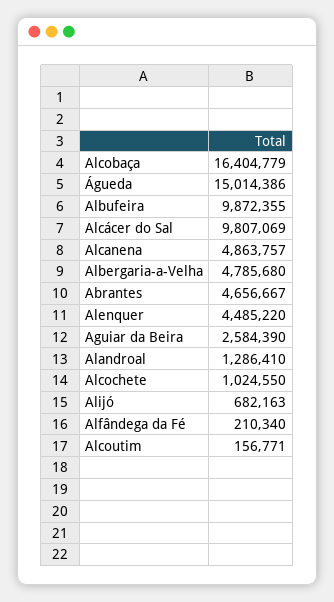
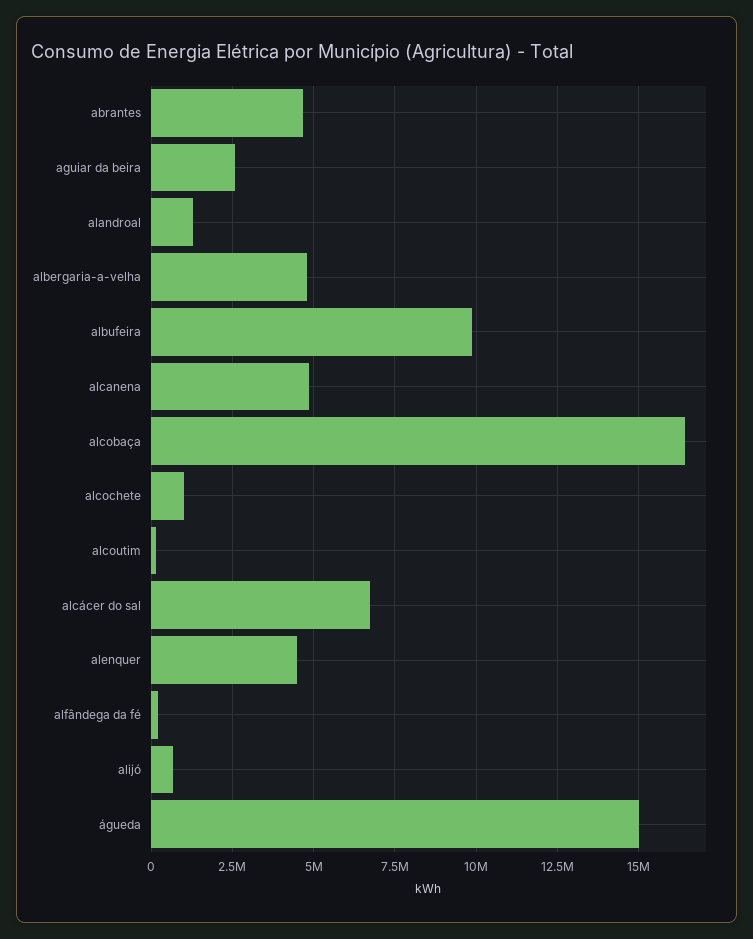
Alcácer do Sal: 9807069 -> 6750000

